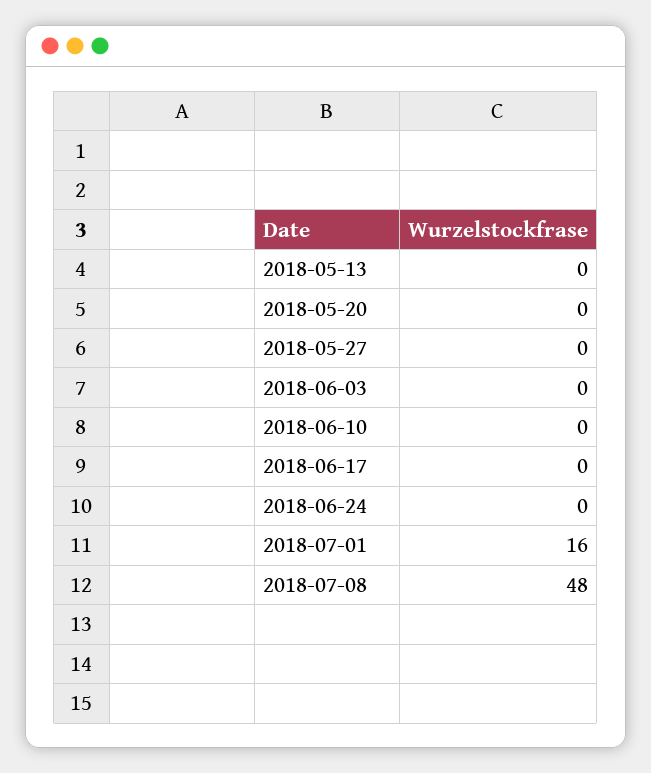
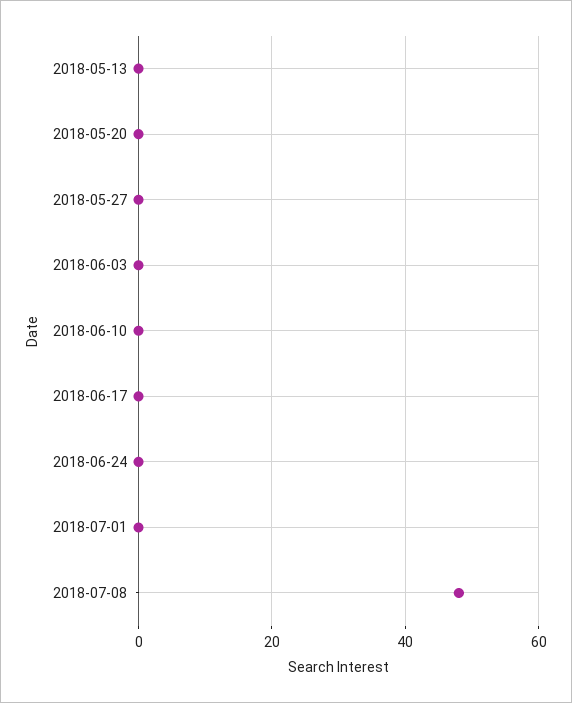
2018-07-01: 16 -> 0

